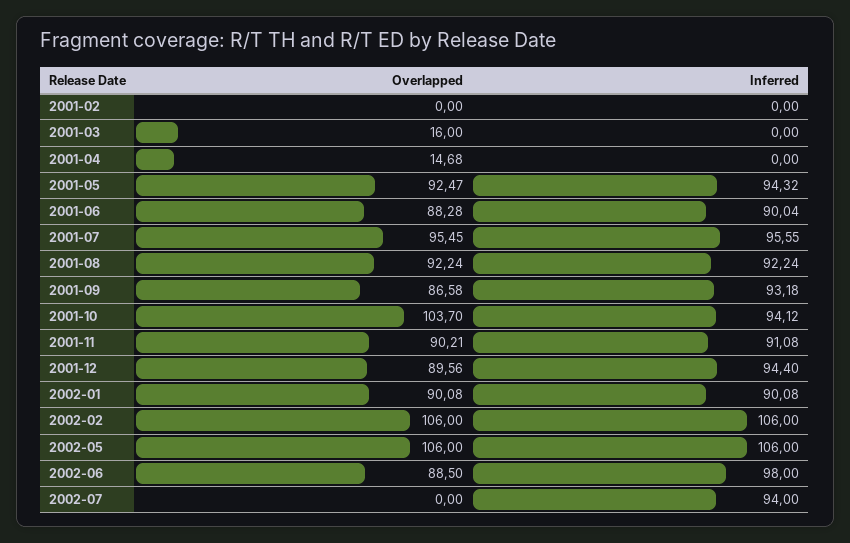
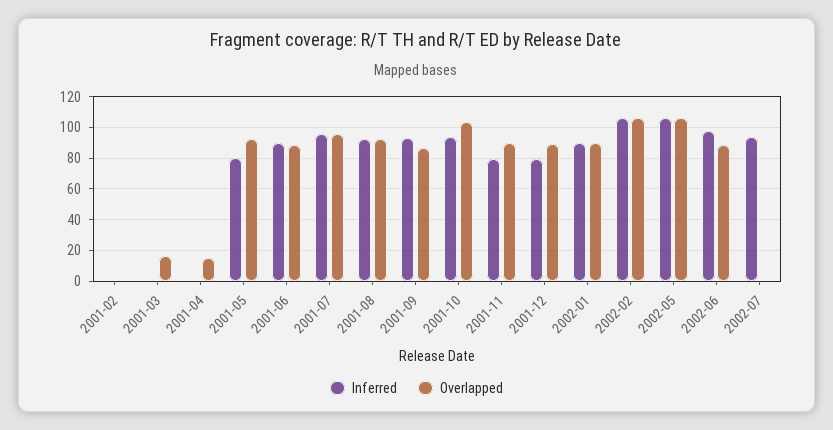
Inferred, 2001-05: 94.32 -> 80
Inferred, 2001-11: 91.08 -> 80
Inferred, 2001-12: 94.4 -> 80

